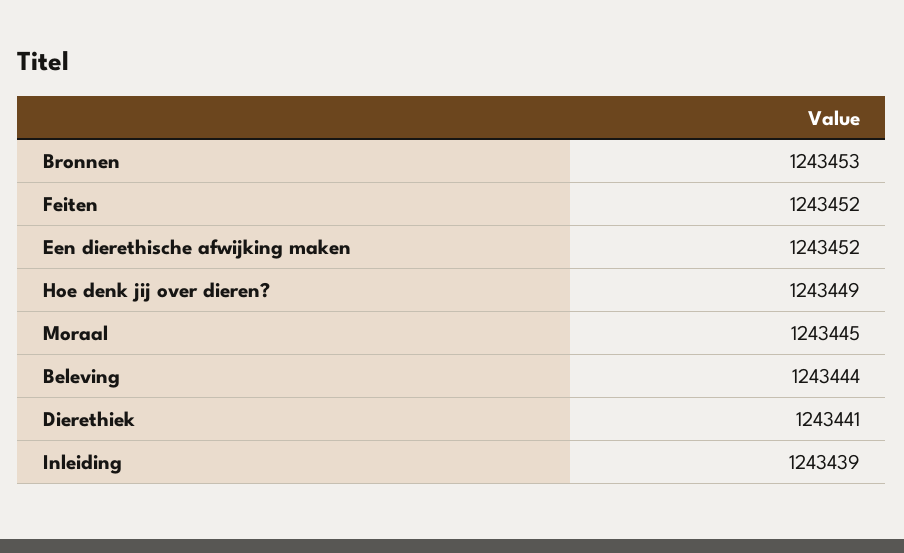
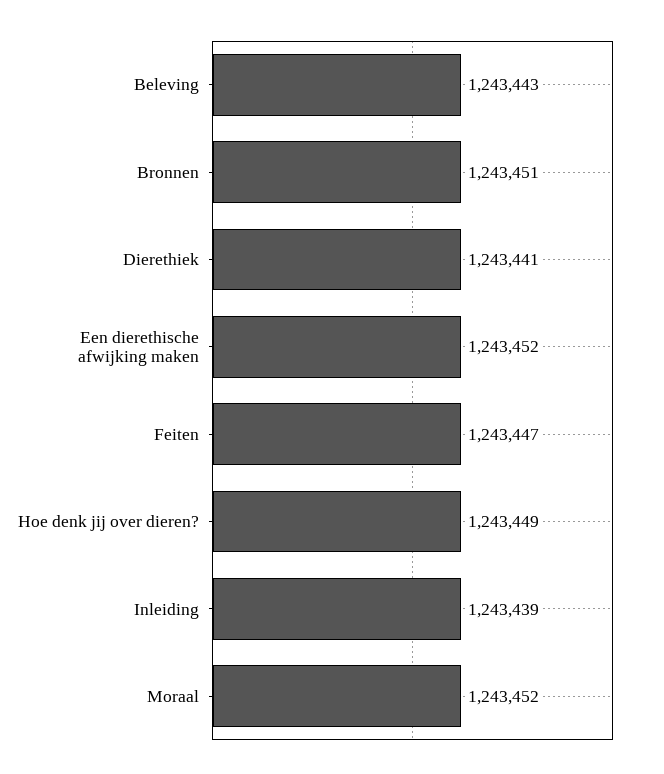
Bronnen: 1243453 -> 1243451
Feiten: 1243452 -> 1243447
Moraal: 1243445 -> 1243452
Beleving: 1243444 -> 1243443

